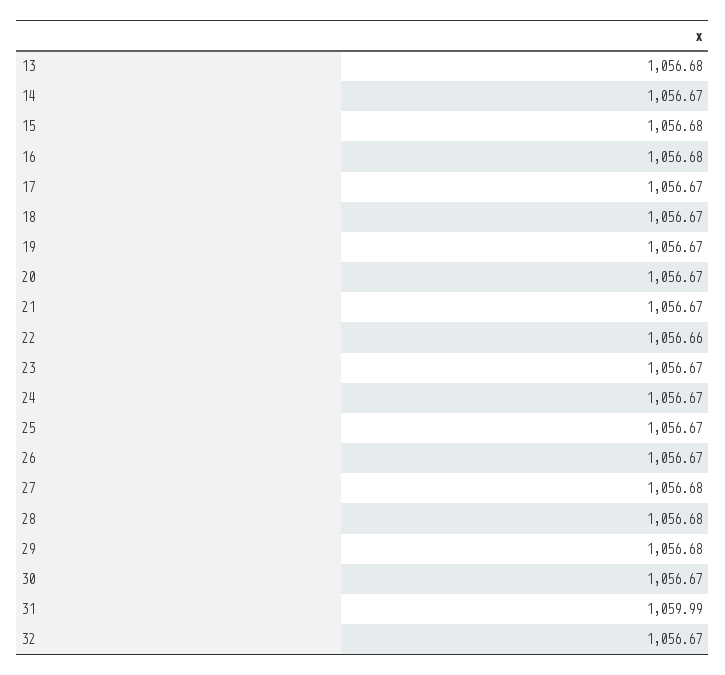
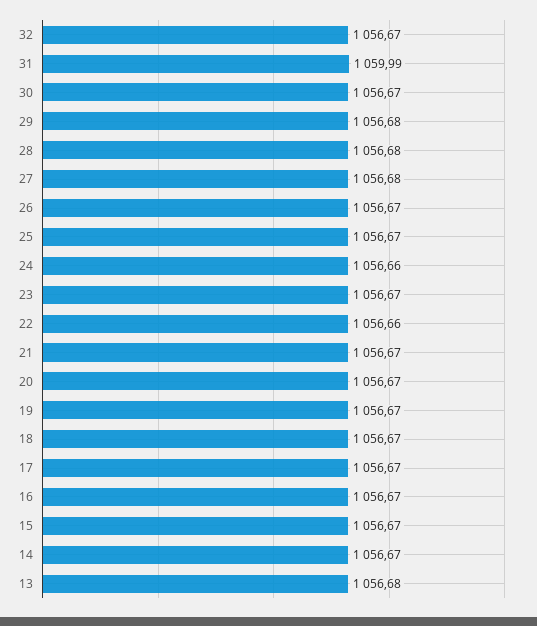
15: 1056.68 -> 1056.67
16: 1056.68 -> 1056.67
24: 1056.67 -> 1056.66

